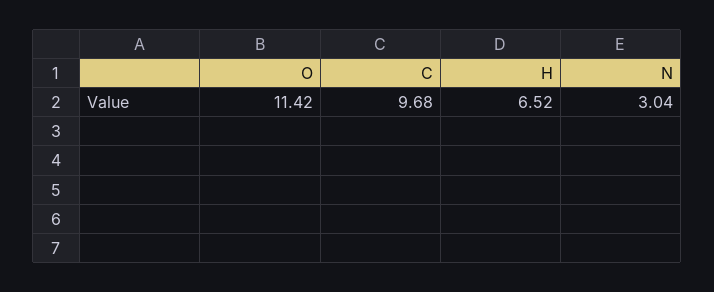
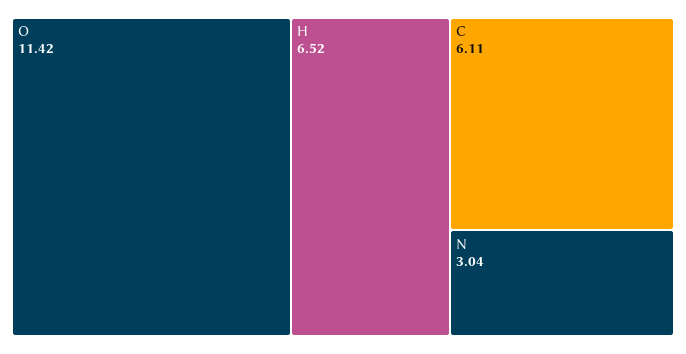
C: 9.68 -> 6.11

